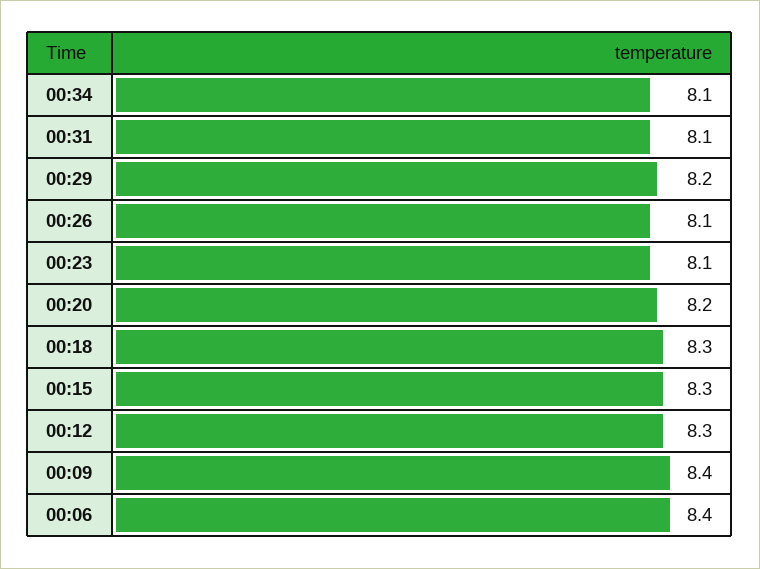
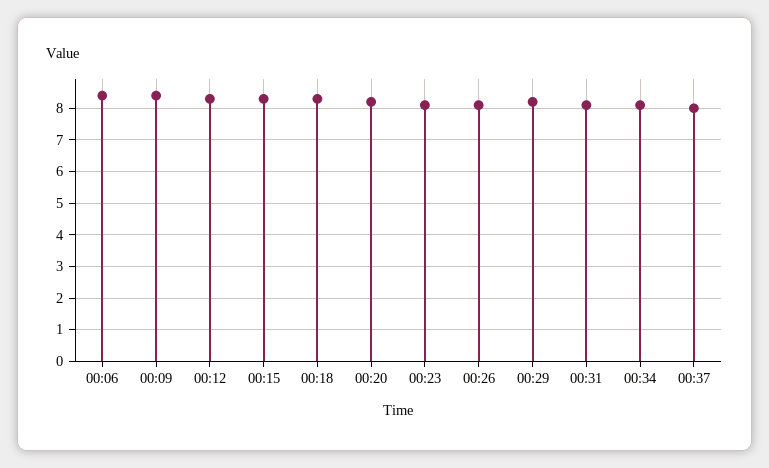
00:37: none -> 8

